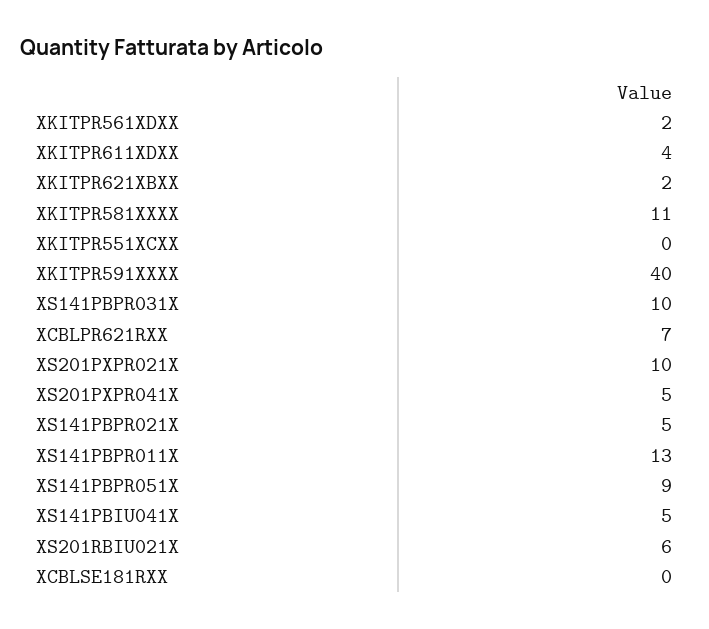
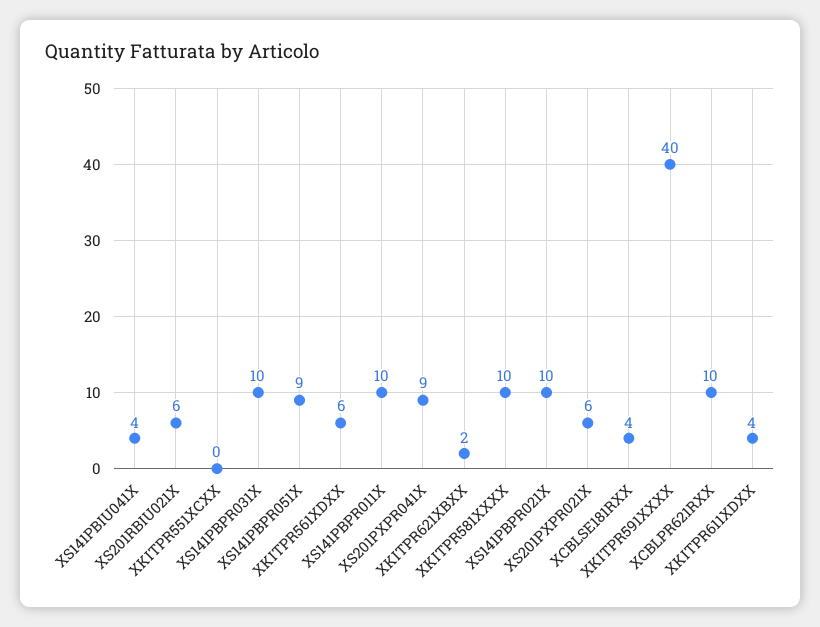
XKITPR561XDXX: 2 -> 6
XKITPR581XXXX: 11 -> 10
XCBLPR621RXX: 7 -> 10
XS201PXPR021X: 10 -> 6
XS201PXPR041X: 5 -> 9
XS141PBPR021X: 5 -> 10
XS141PBPR011X: 13 -> 10
XS141PBIU041X: 5 -> 4
XCBLSE181RXX: 0 -> 4

